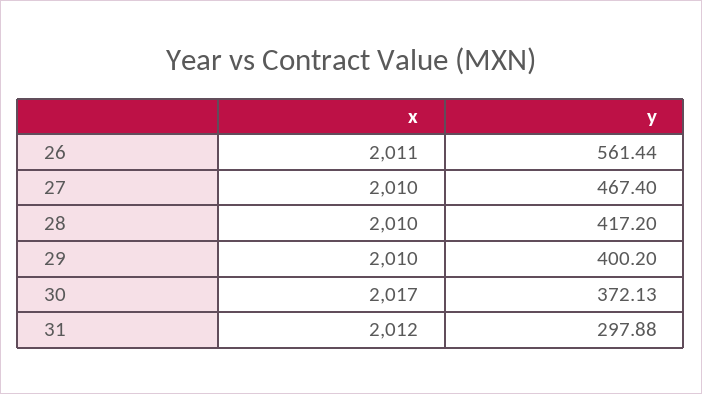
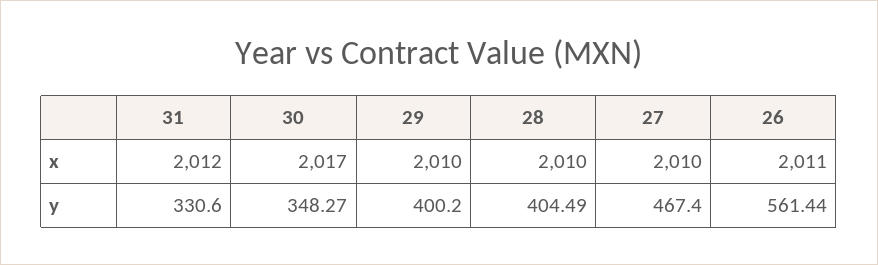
y, 28: 417.2 -> 404.49
y, 30: 372.13 -> 348.27
y, 31: 297.88 -> 330.6

